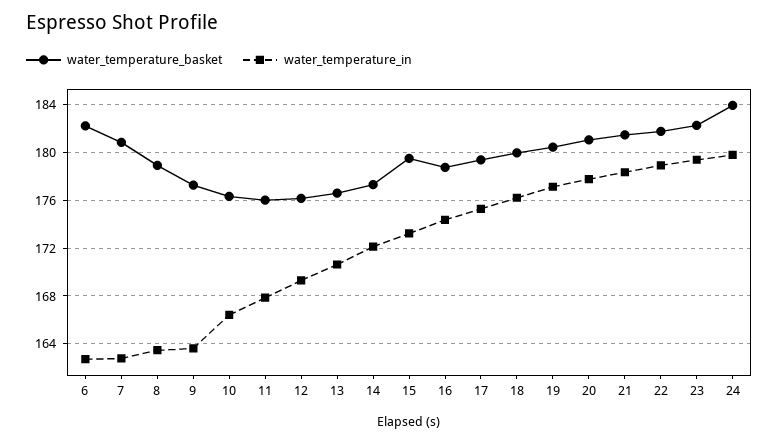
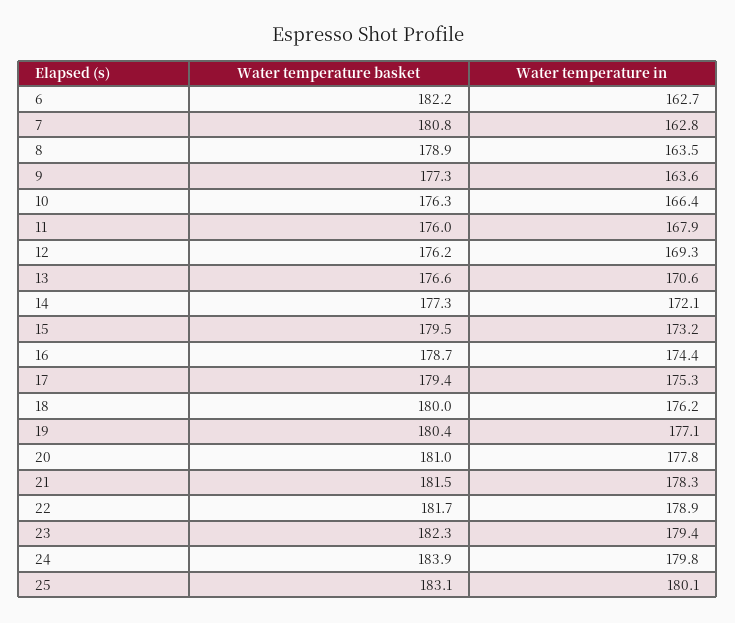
water_temperature_basket, 25: none -> 183.1
water_temperature_in, 25: none -> 180.1

